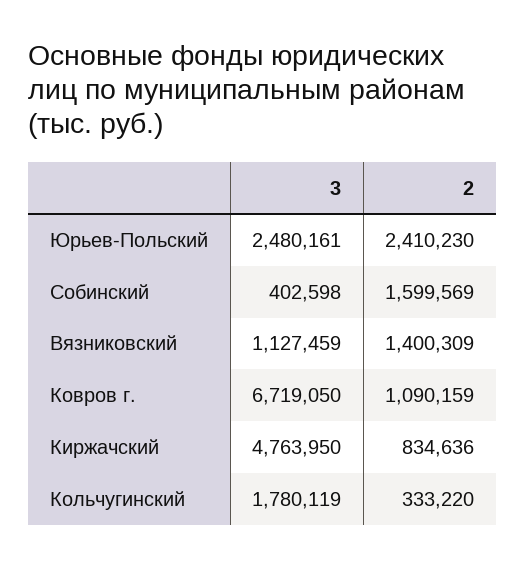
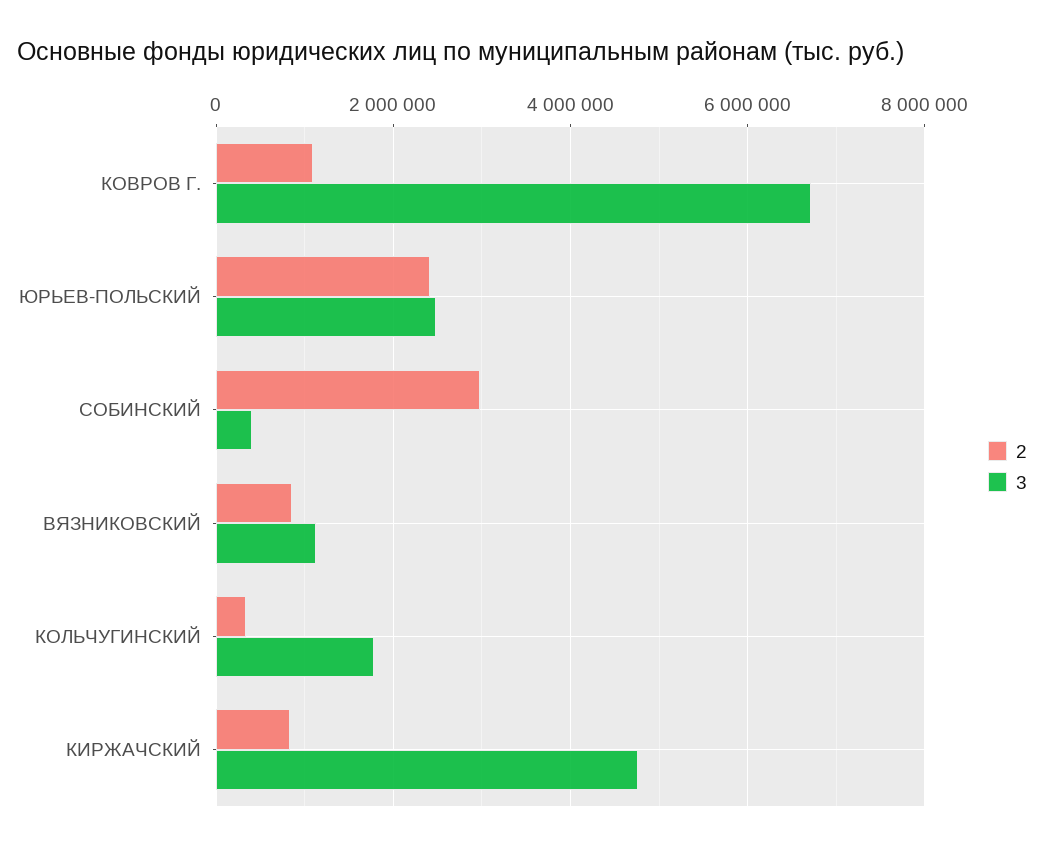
2, Собинский: 1599569 -> 3000000
2, Вязниковский: 1400309 -> 800000

